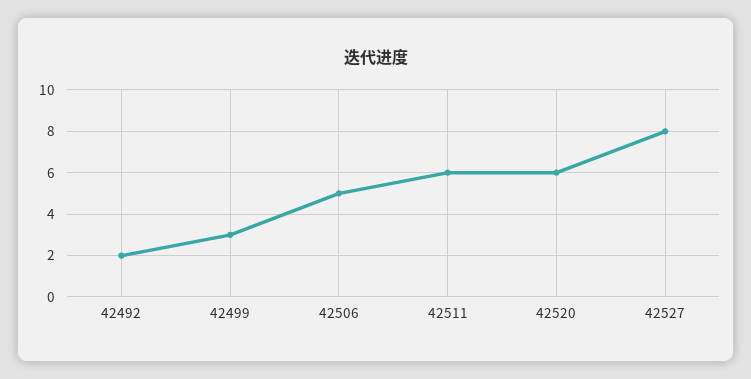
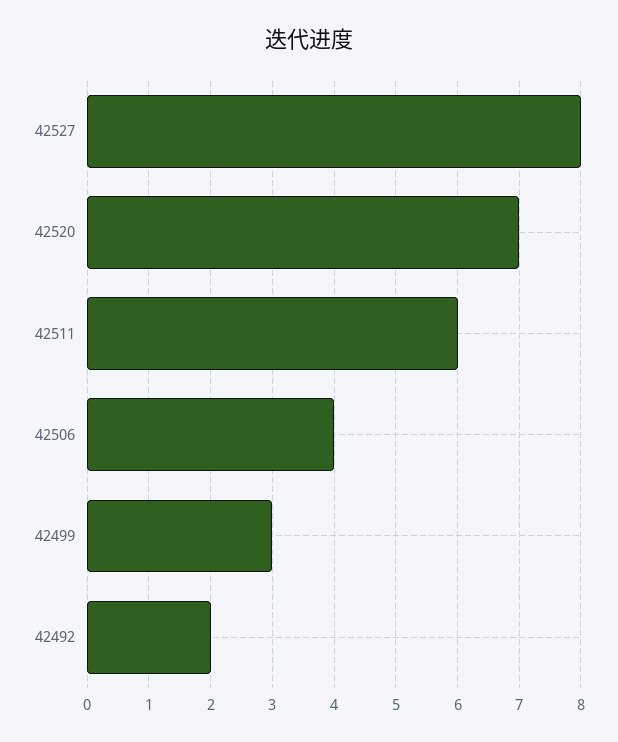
42506: 5 -> 4
42520: 6 -> 7

